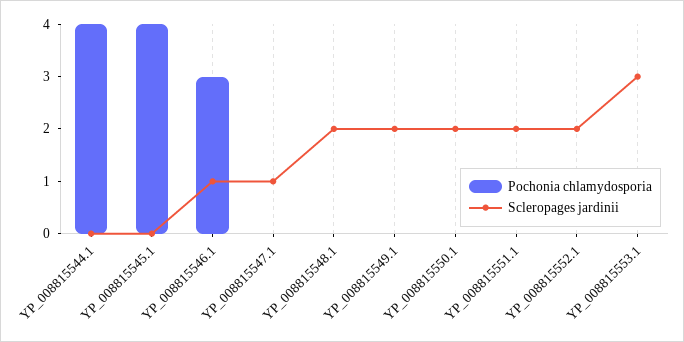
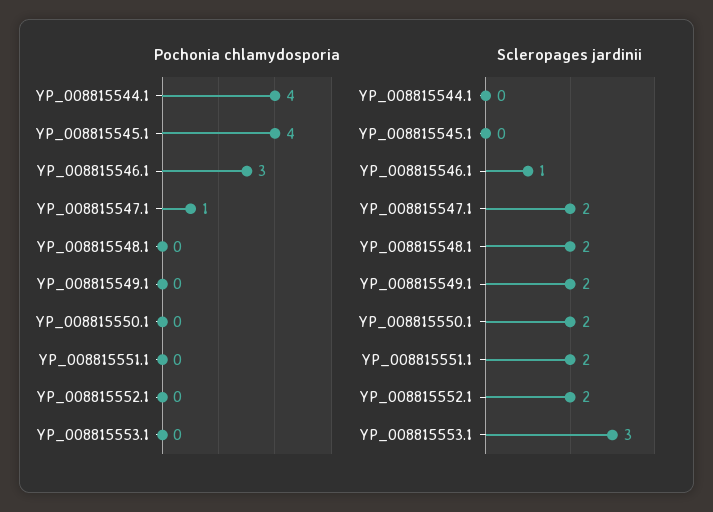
Pochonia chlamydosporia, YP_008815547.1: 0 -> 1
Scleropages jardinii, YP_008815547.1: 1 -> 2

